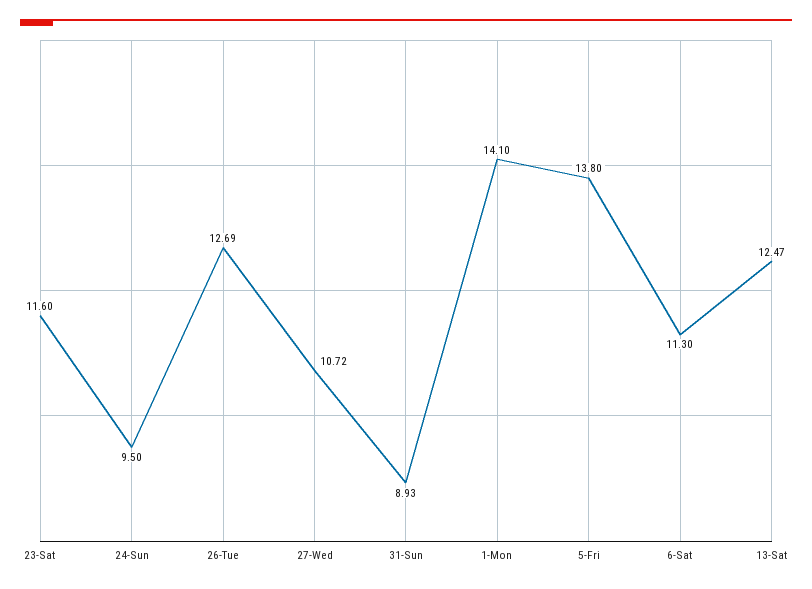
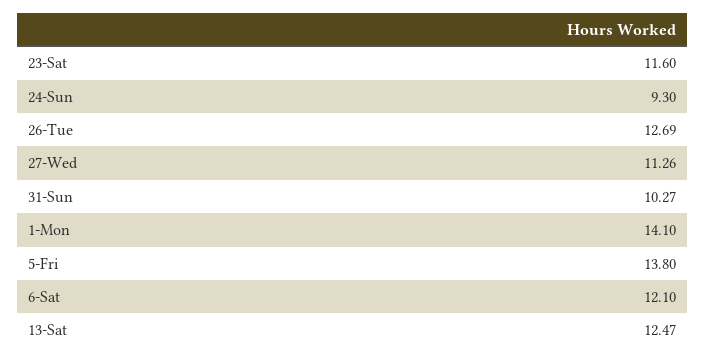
24-Sun: 9.5 -> 9.3
27-Wed: 10.72 -> 11.26
31-Sun: 8.93 -> 10.27
6-Sat: 11.3 -> 12.1

